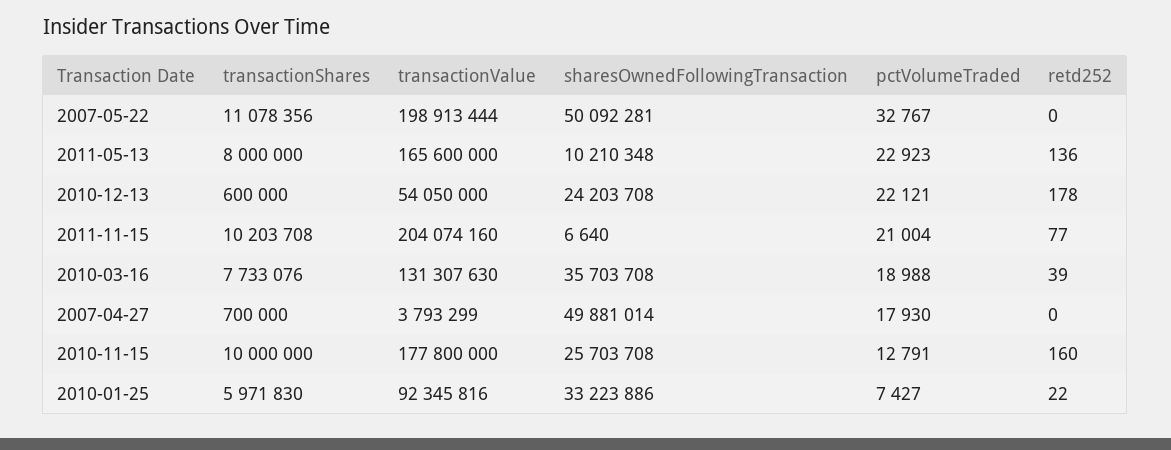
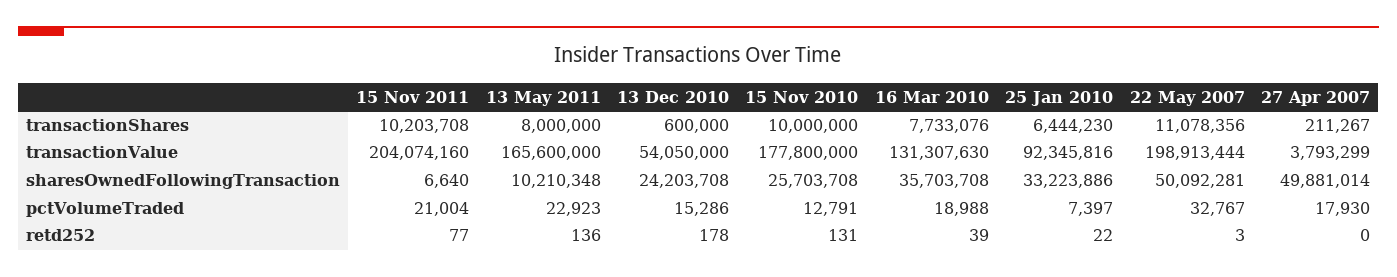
retd252, 2007-05-22: 0 -> 3
pctVolumeTraded, 2010-12-13: 22121 -> 15286
transactionShares, 2007-04-27: 700000 -> 211267
retd252, 2010-11-15: 160 -> 131
transactionShares, 2010-01-25: 5971830 -> 6444230
pctVolumeTraded, 2010-01-25: 7427 -> 7397

